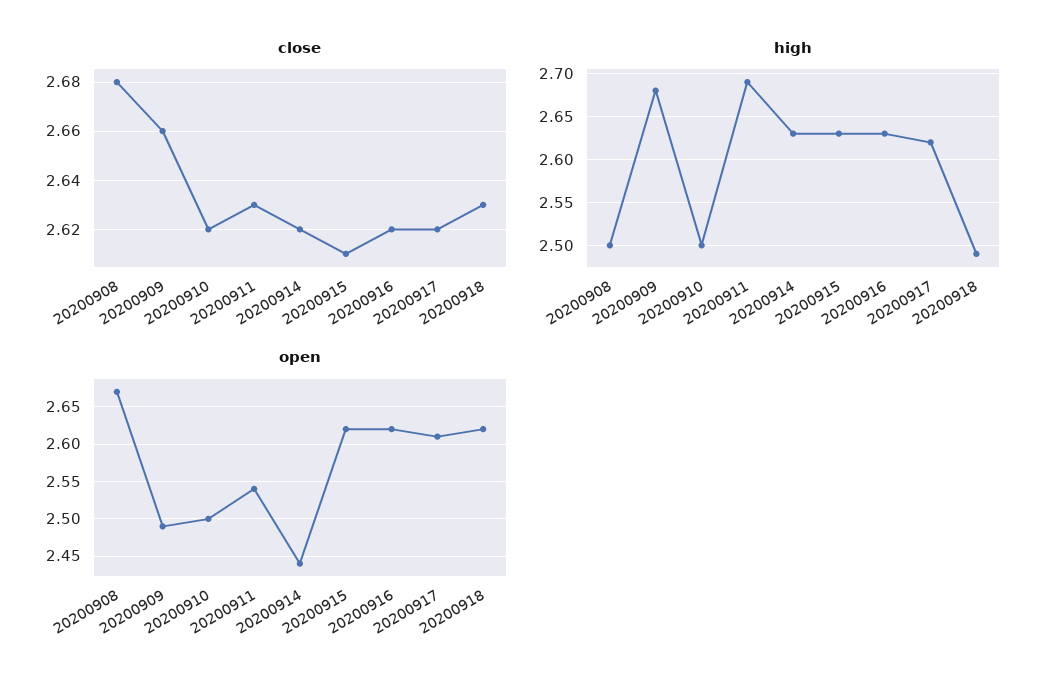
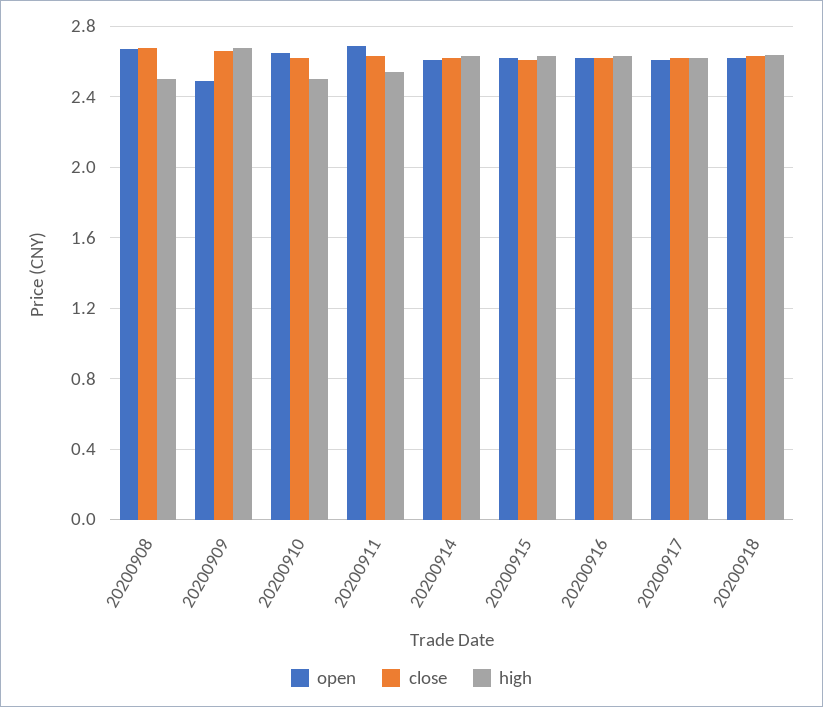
high, 20200911: 2.69 -> 2.55
high, 20200918: 2.49 -> 2.65
open, 20200910: 2.5 -> 2.65
open, 20200911: 2.54 -> 2.7
open, 20200914: 2.44 -> 2.6

